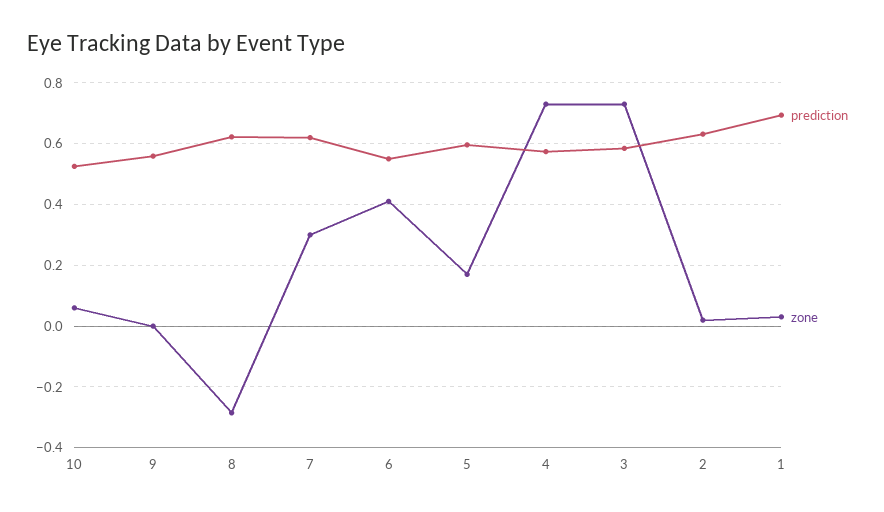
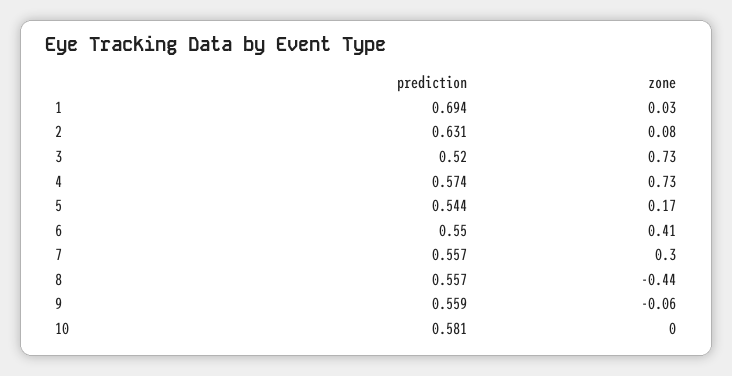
prediction, 10: 0.52 -> 0.581
zone, 10: 0.06 -> 0
zone, 9: 0 -> -0.06
prediction, 8: 0.62 -> 0.557
zone, 8: -0.28 -> -0.44
prediction, 7: 0.62 -> 0.557
prediction, 5: 0.6 -> 0.544
prediction, 3: 0.58 -> 0.52
zone, 2: 0.02 -> 0.08

